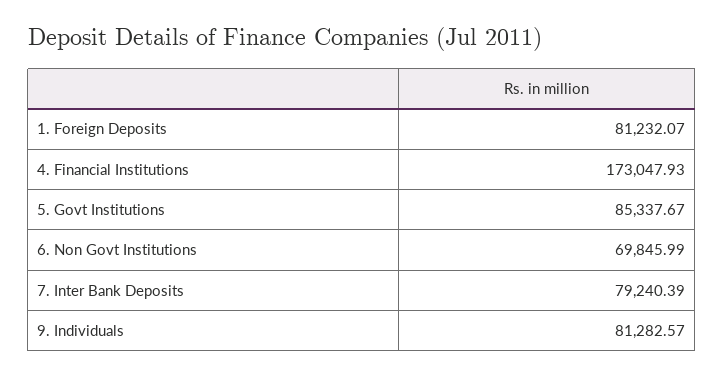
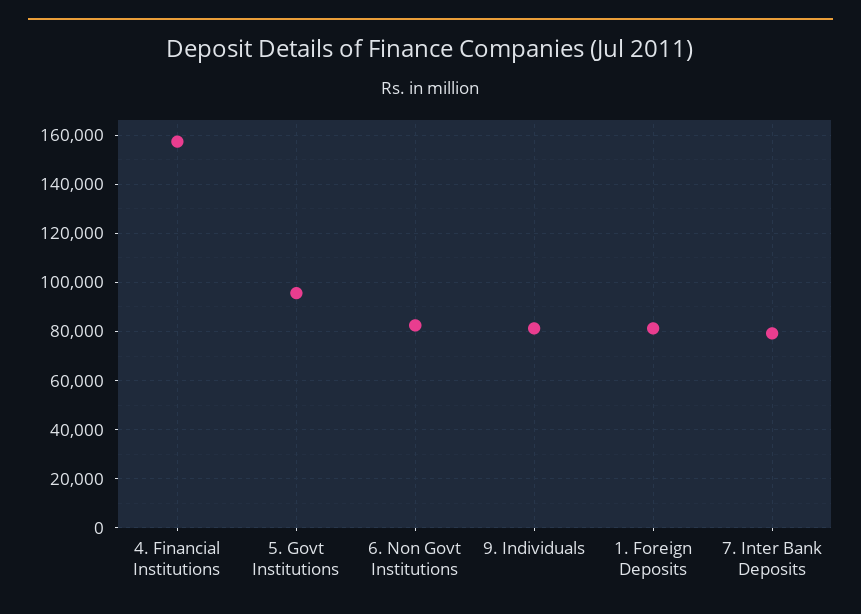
4. Financial Institutions: 173047.93 -> 157500
5. Govt Institutions: 85337.67 -> 95000
6. Non Govt Institutions: 69845.99 -> 82500

